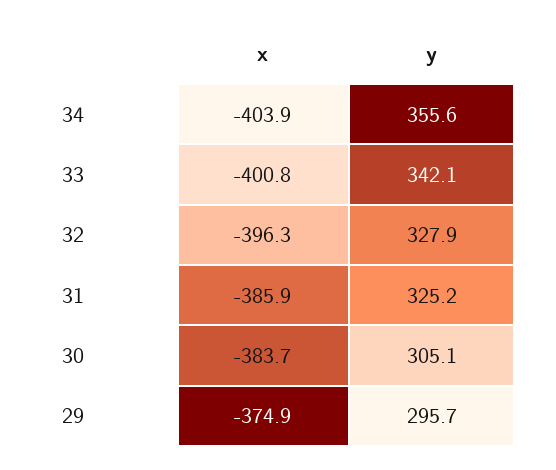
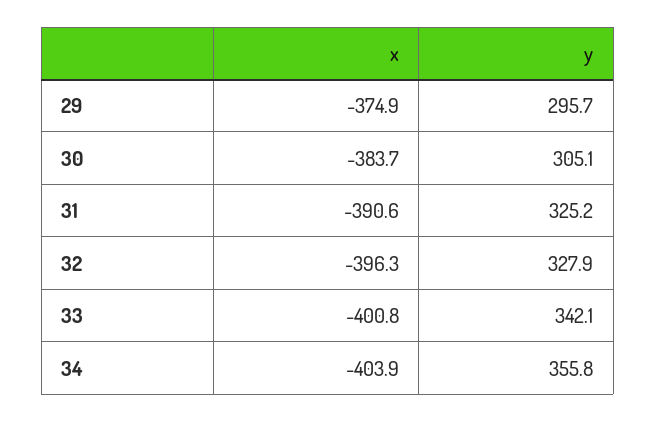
y, 34: 355.6 -> 355.8
x, 31: -385.9 -> -390.6

